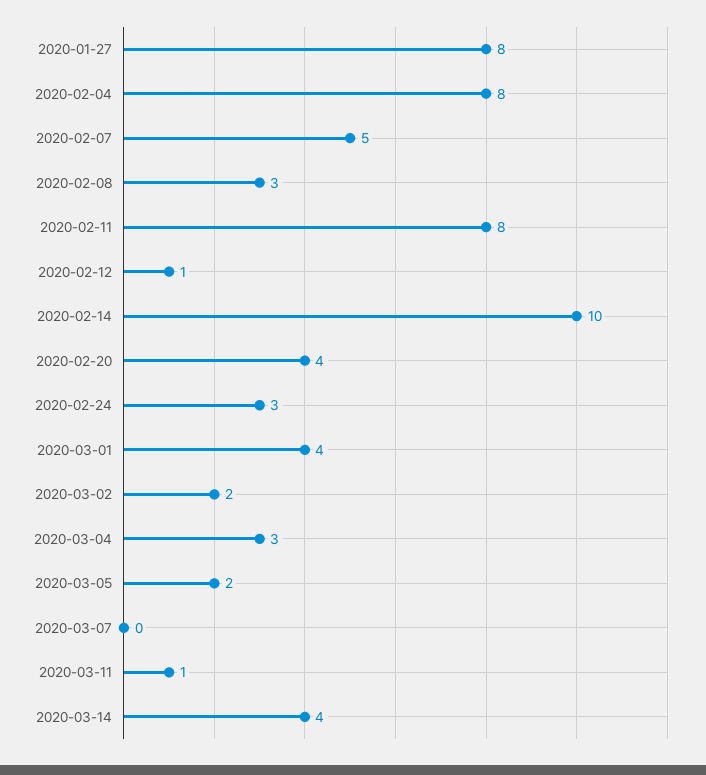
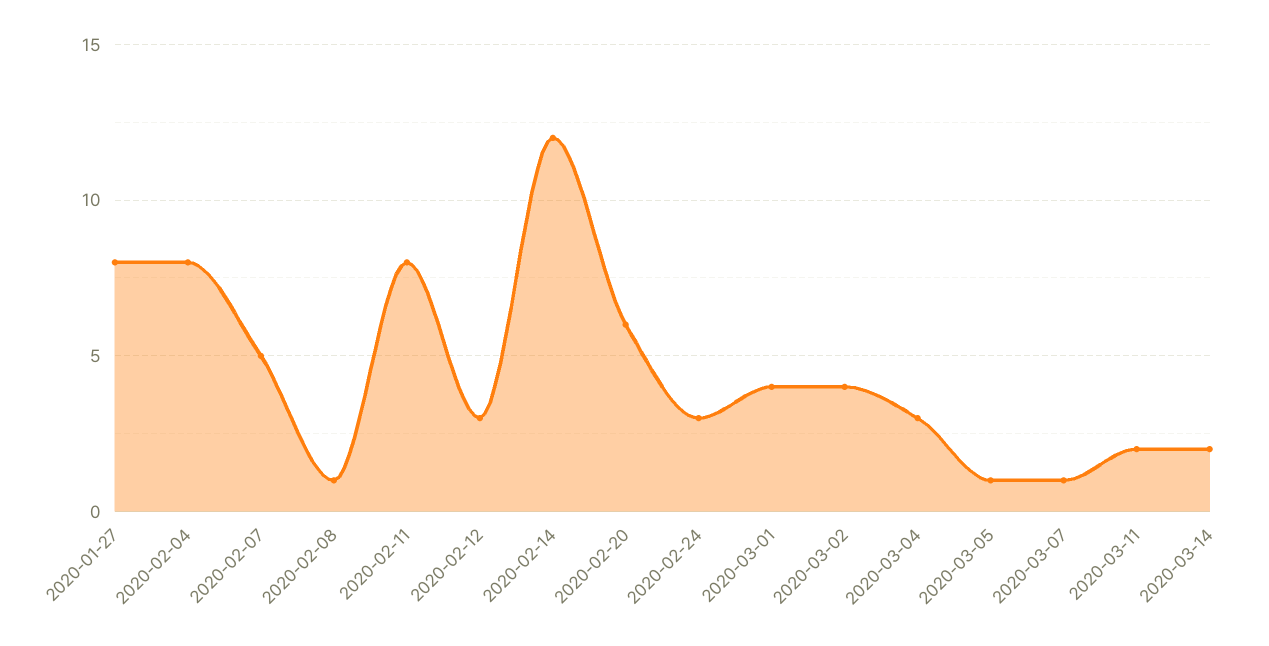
2020-02-08: 3 -> 1
2020-02-12: 1 -> 3
2020-02-14: 10 -> 12
2020-02-20: 4 -> 6
2020-03-02: 2 -> 4
2020-03-05: 2 -> 1
2020-03-07: 0 -> 1
2020-03-11: 1 -> 2
2020-03-14: 4 -> 2

